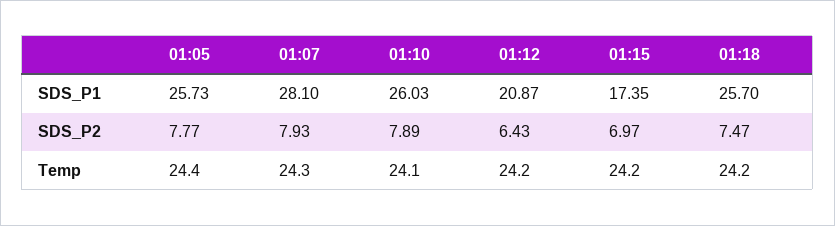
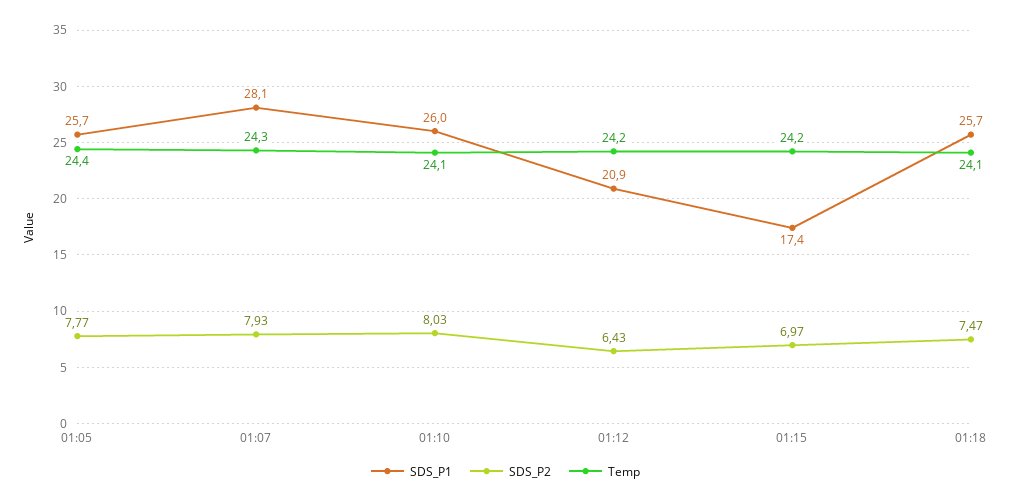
SDS_P2, 01:10: 7.89 -> 8.03
Temp, 01:18: 24.2 -> 24.1

